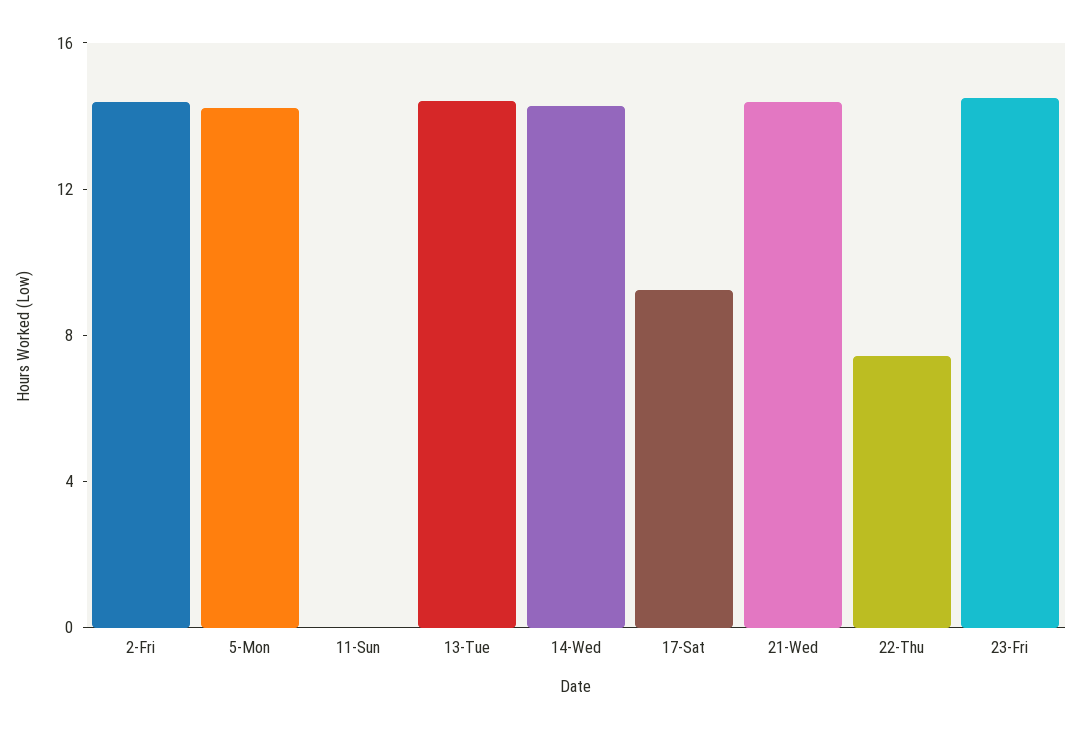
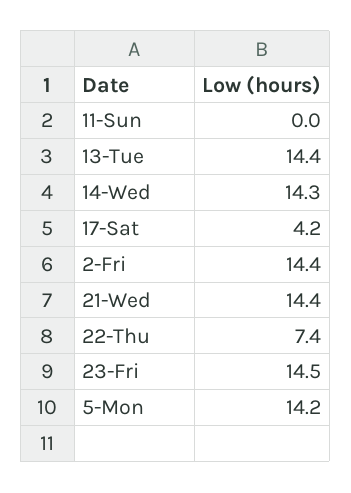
17-Sat: 9 -> 4.2

